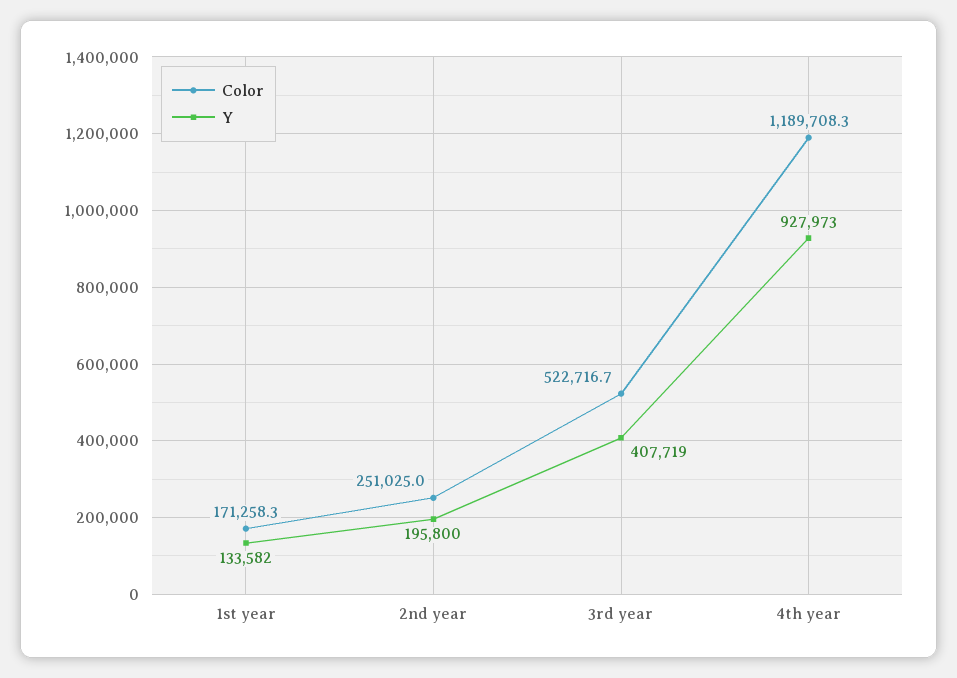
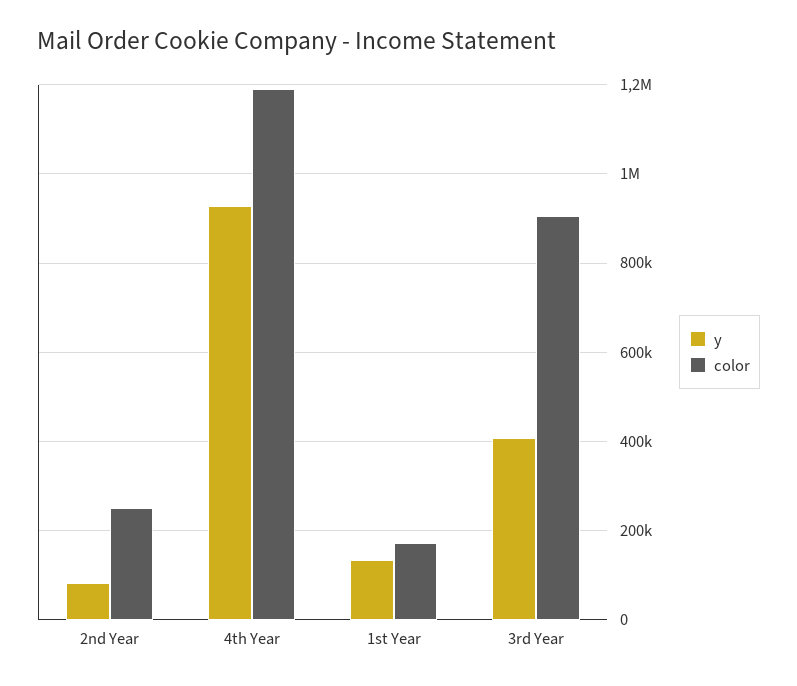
Y, 2nd year: 195800 -> 80000
Color, 3rd year: 522716.7 -> 900000

